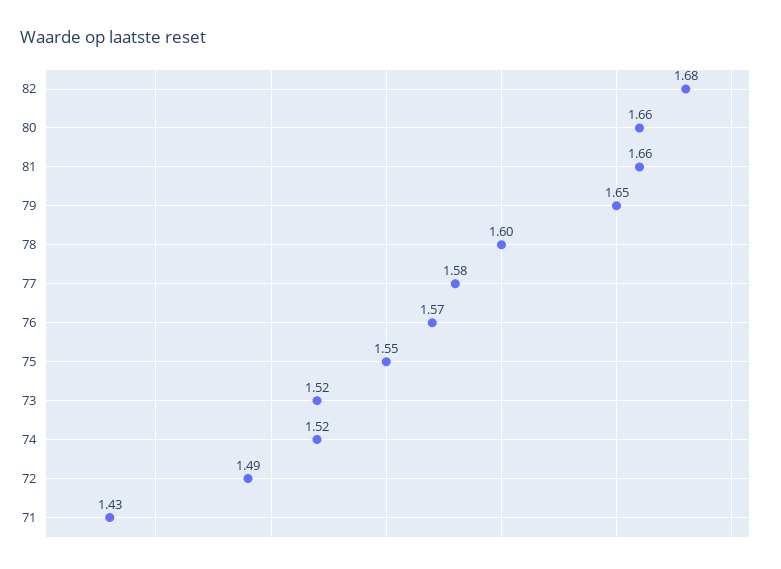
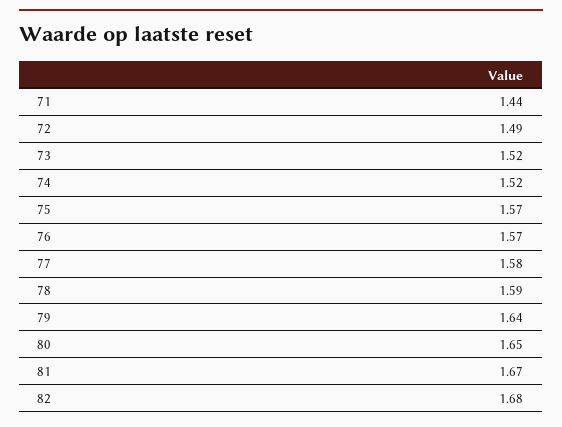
80: 1.66 -> 1.65
81: 1.66 -> 1.67
79: 1.65 -> 1.64
78: 1.6 -> 1.59
75: 1.55 -> 1.57
71: 1.43 -> 1.44

